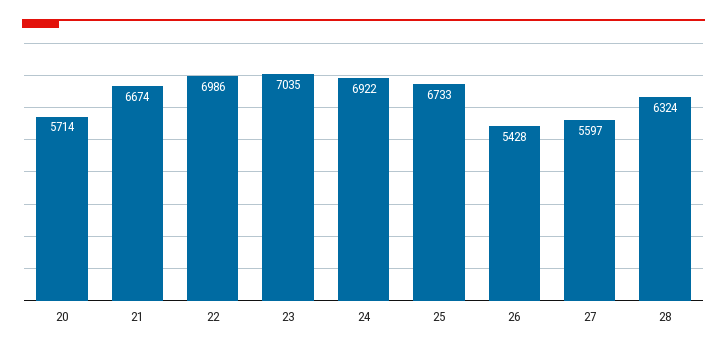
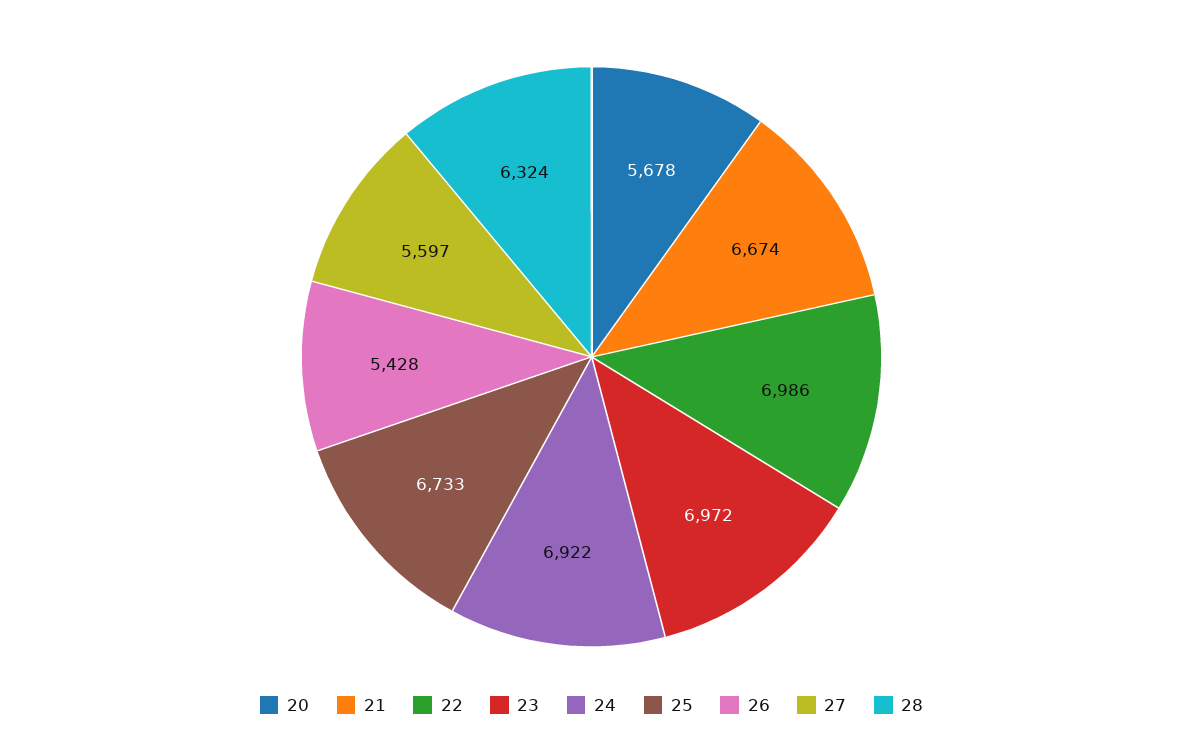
20: 5714 -> 5678
23: 7035 -> 6972

